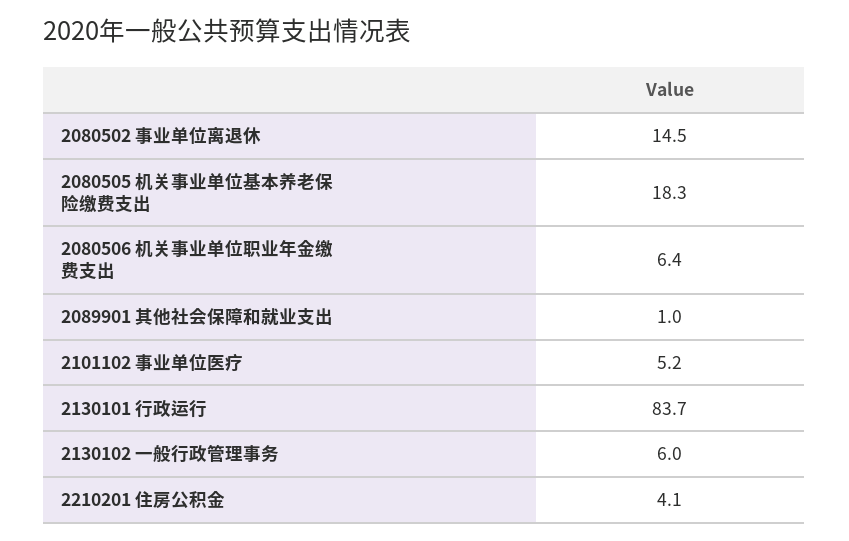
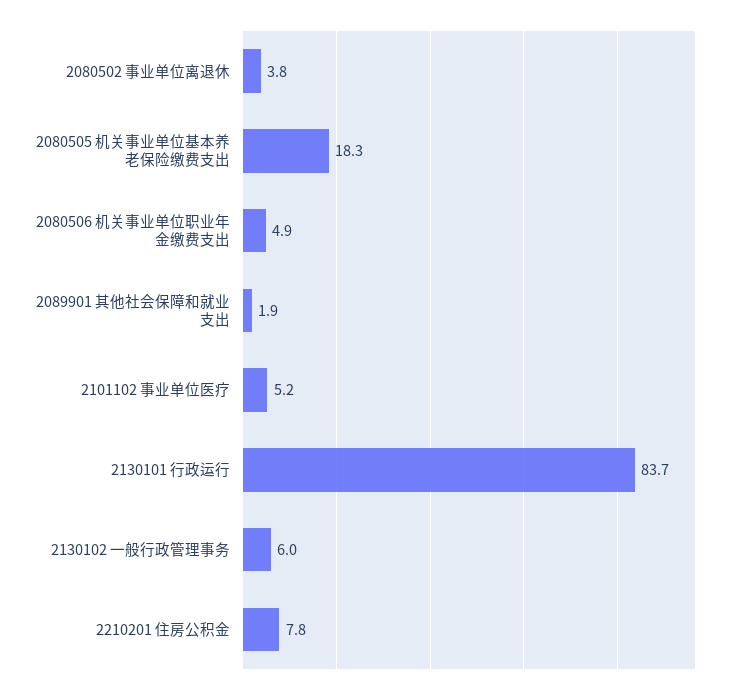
2080502 事业单位离退休: 14.5 -> 3.8
2080506 机关事业单位职业年金缴费支出: 6.4 -> 4.9
2089901 其他社会保障和就业支出: 1 -> 1.9
2210201 住房公积金: 4.1 -> 7.8

